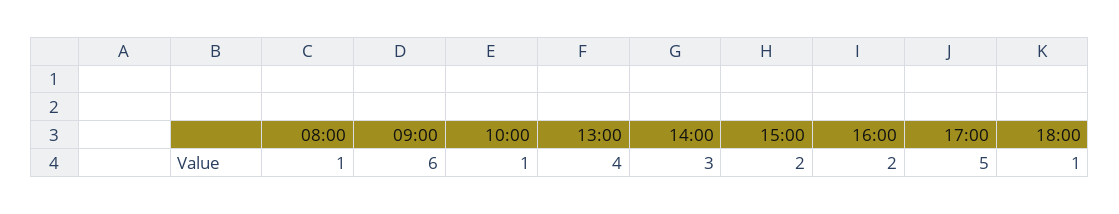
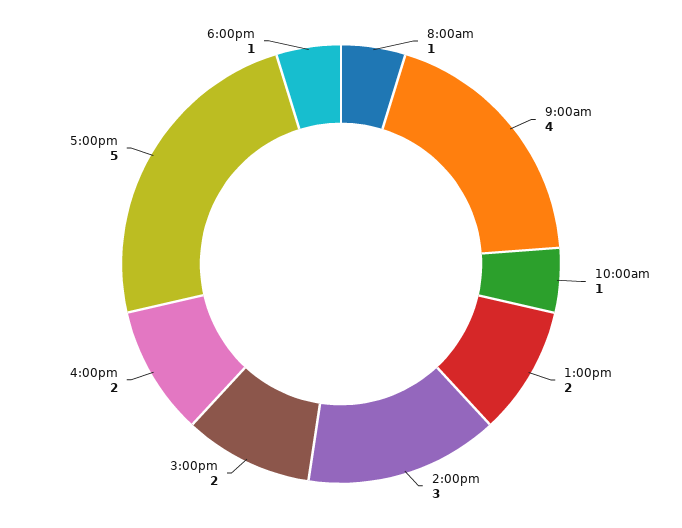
09:00: 6 -> 4
13:00: 4 -> 2

